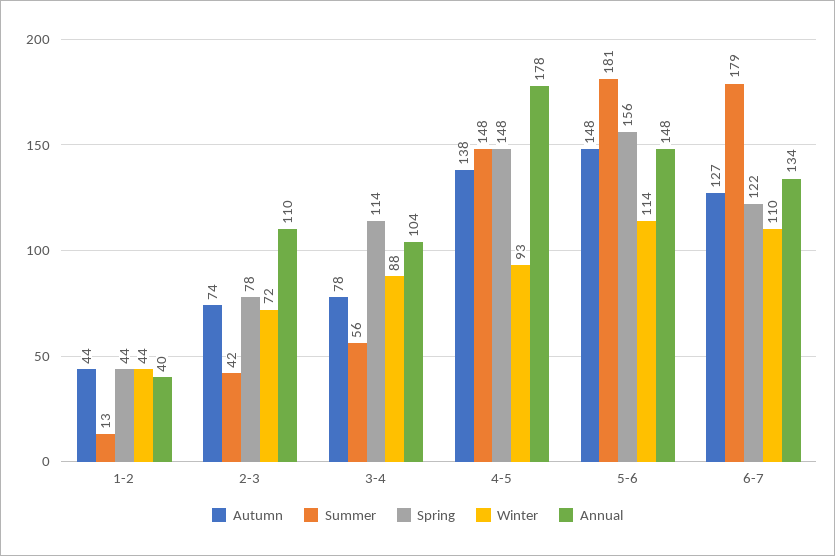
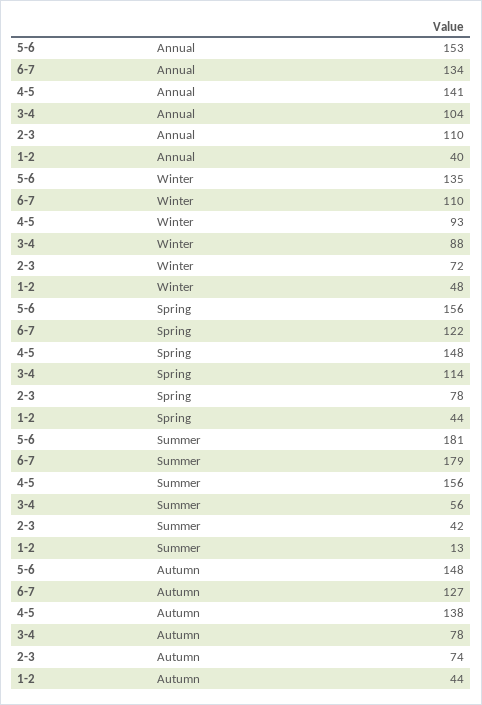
Winter, 1-2: 44 -> 48
Summer, 4-5: 148 -> 156
Annual, 4-5: 178 -> 141
Winter, 5-6: 114 -> 135
Annual, 5-6: 148 -> 153

